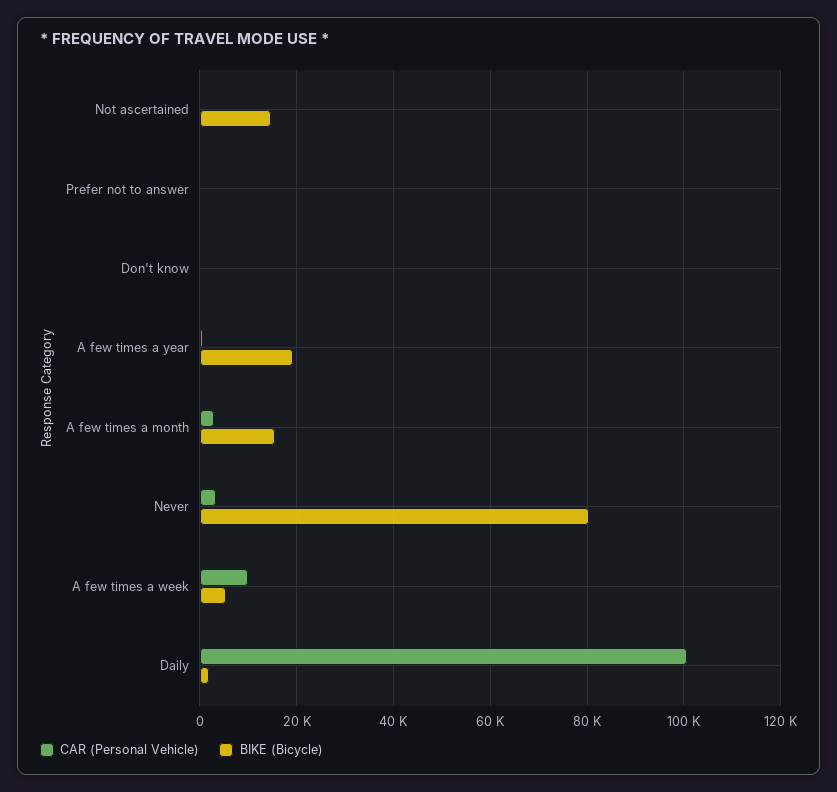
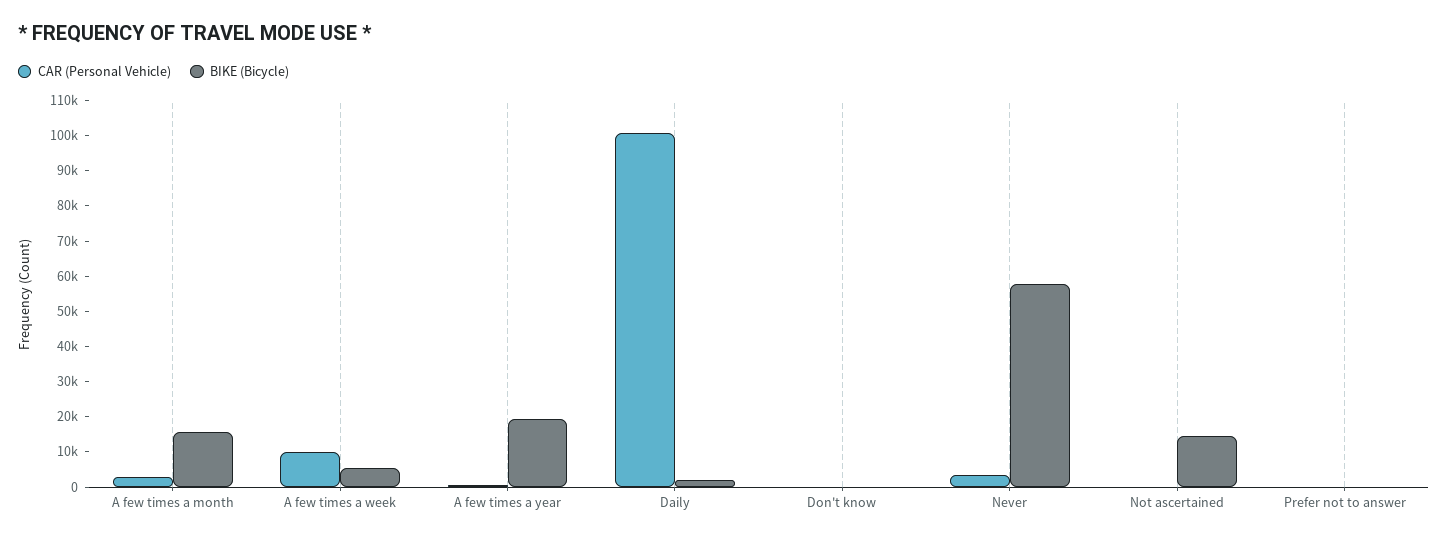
BIKE (Bicycle), Never: 80000 -> 57500

